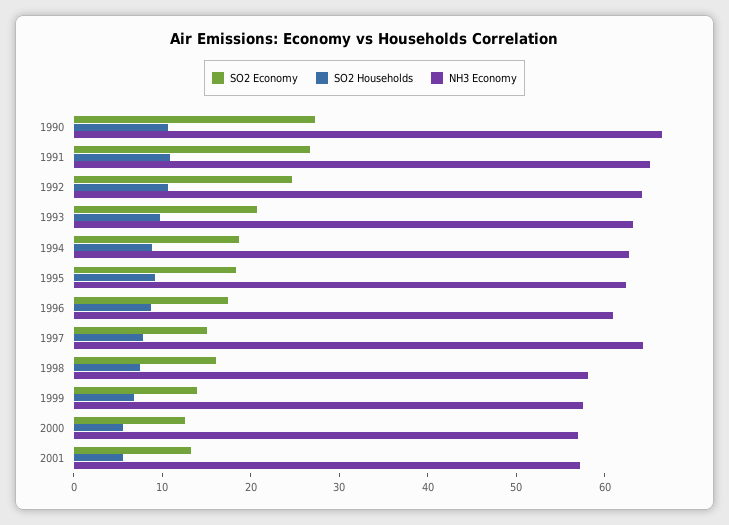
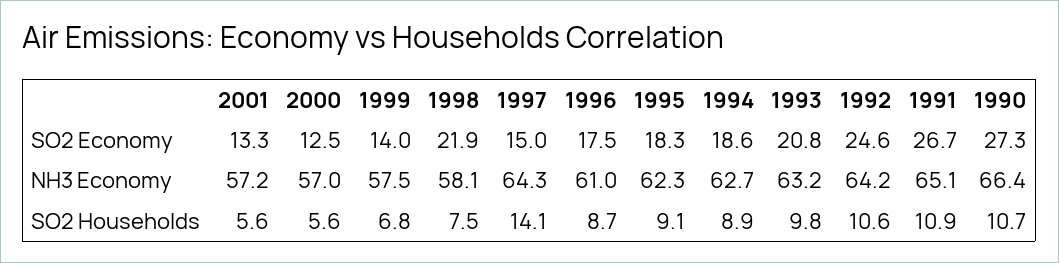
SO2 Households, 1997: 8 -> 14.1
SO2 Economy, 1998: 16 -> 21.9

